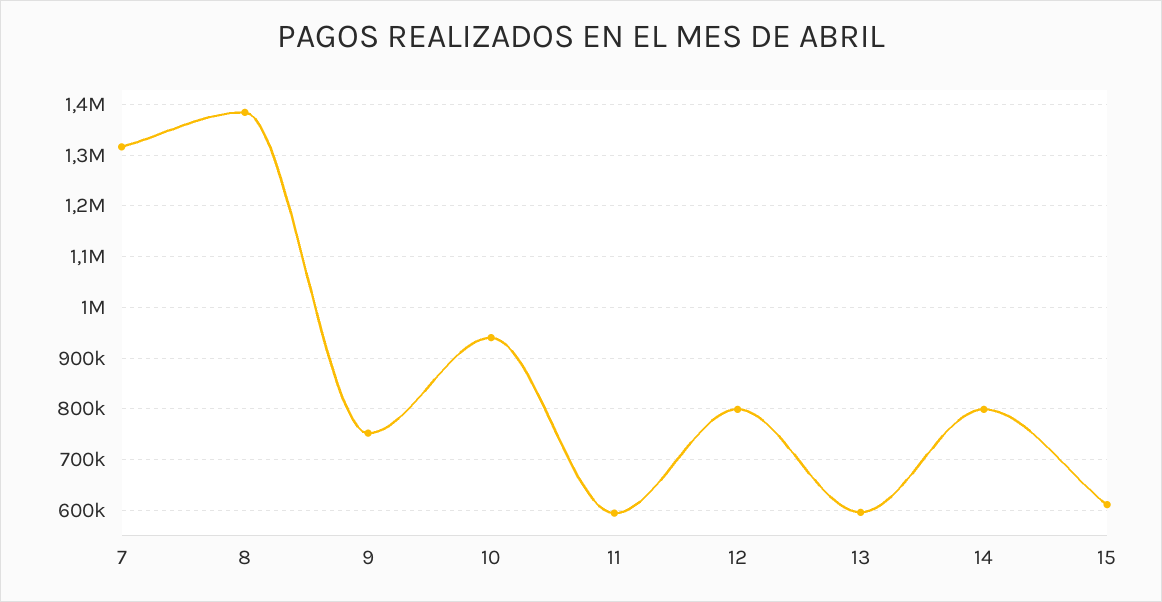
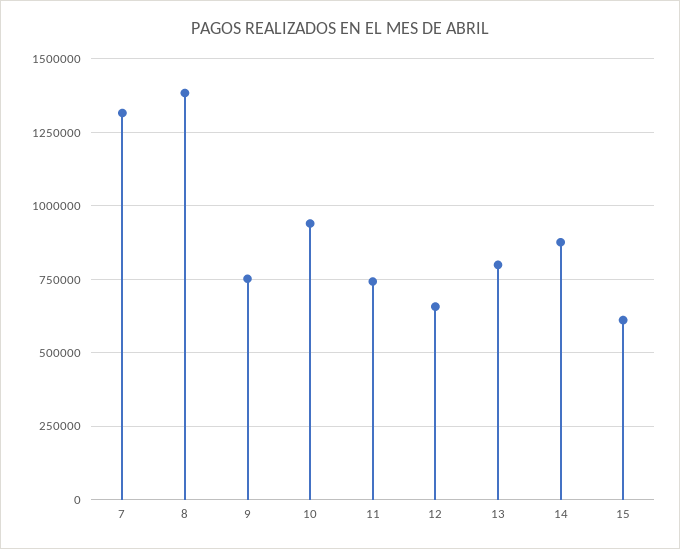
11: 600000 -> 750000
12: 800000 -> 650000
13: 600000 -> 800000
14: 800000 -> 875000

